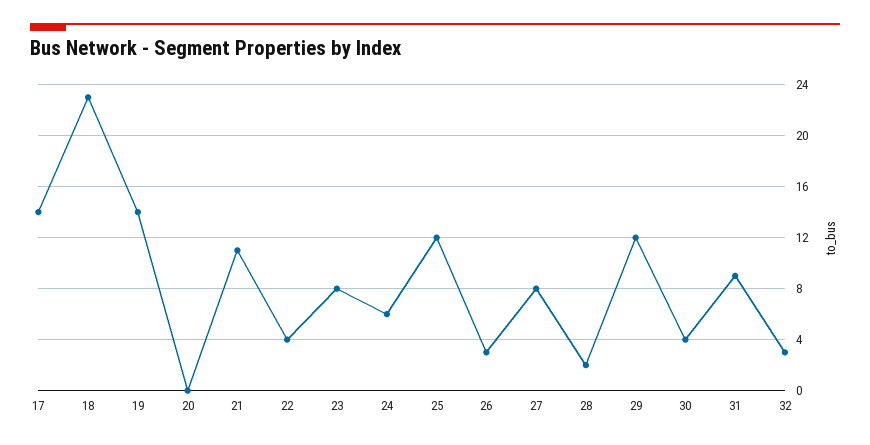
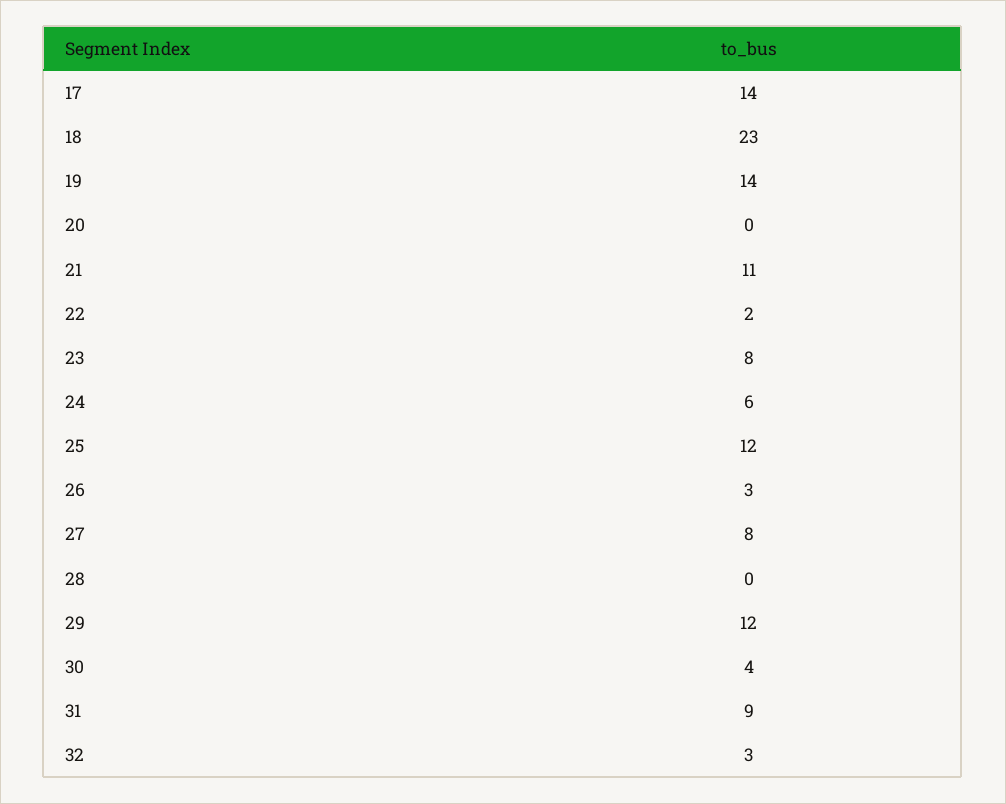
22: 4 -> 2
28: 2 -> 0

